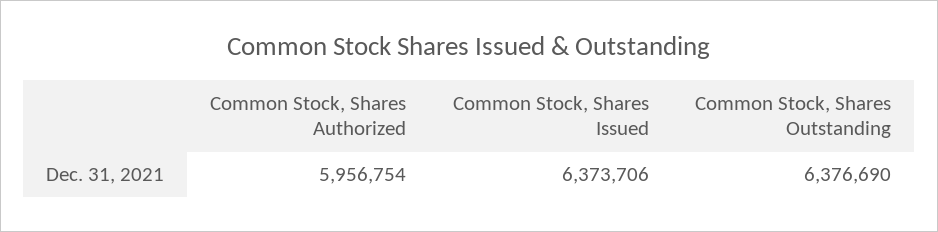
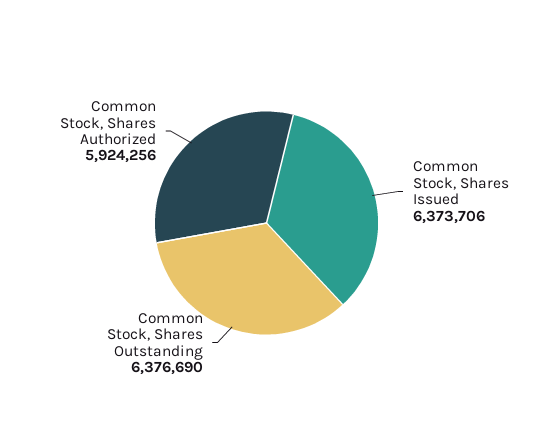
Common Stock, Shares Authorized: 5956754 -> 5924256

